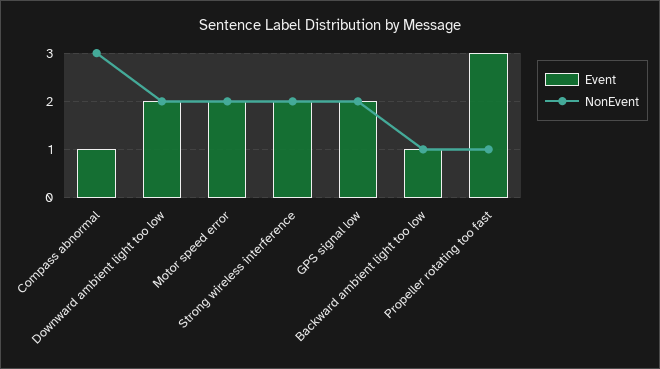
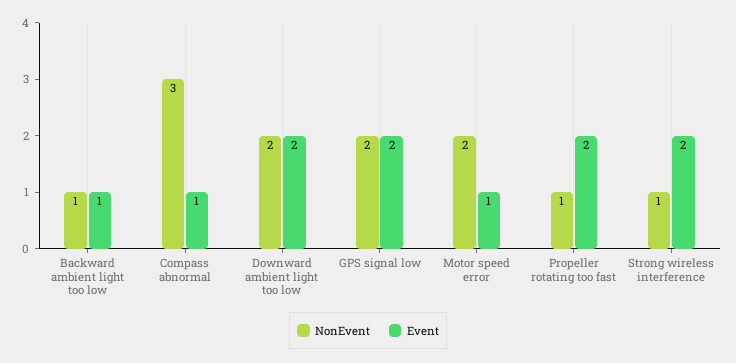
Event, Motor speed error: 2 -> 1
NonEvent, Strong wireless interference: 2 -> 1
Event, Propeller rotating too fast: 3 -> 2

